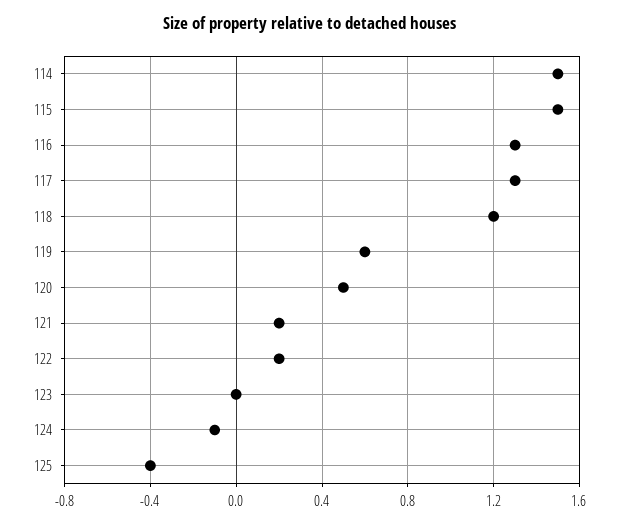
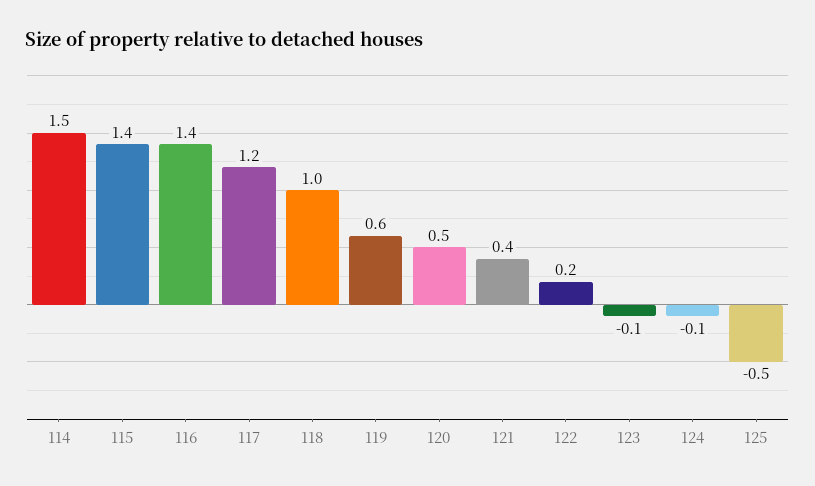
115: 1.5 -> 1.4
116: 1.3 -> 1.4
117: 1.3 -> 1.2
118: 1.2 -> 1
121: 0.2 -> 0.4
123: 0 -> -0.1
125: -0.4 -> -0.5

